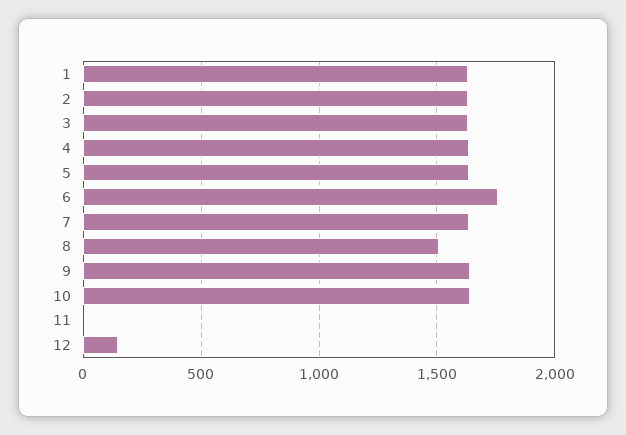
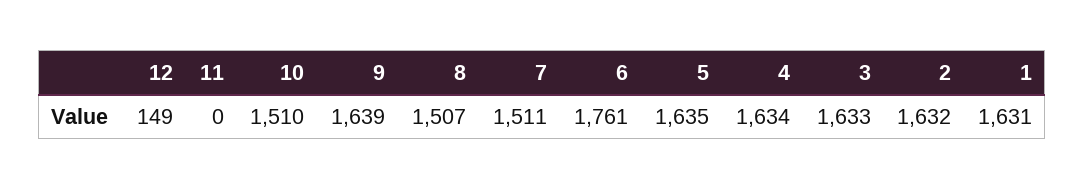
7: 1650 -> 1511
10: 1650 -> 1510

